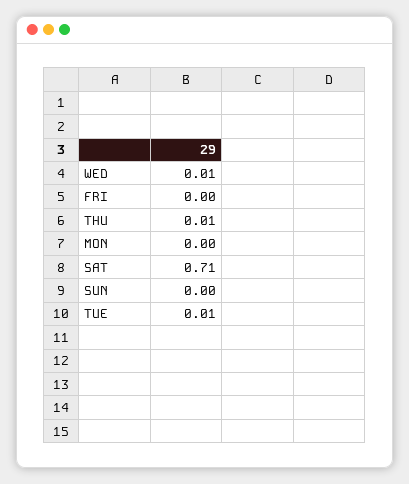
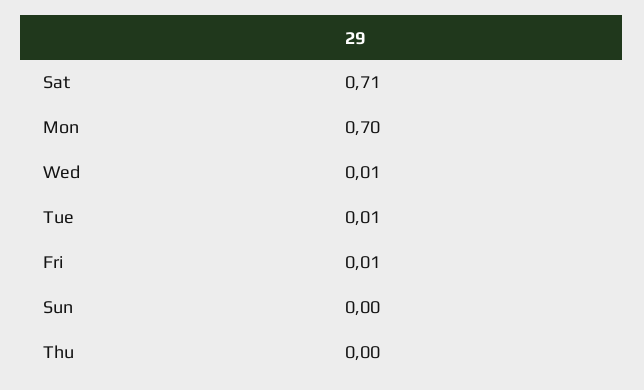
FRI: 0 -> 0.01
THU: 0.01 -> 0
MON: 0 -> 0.7

